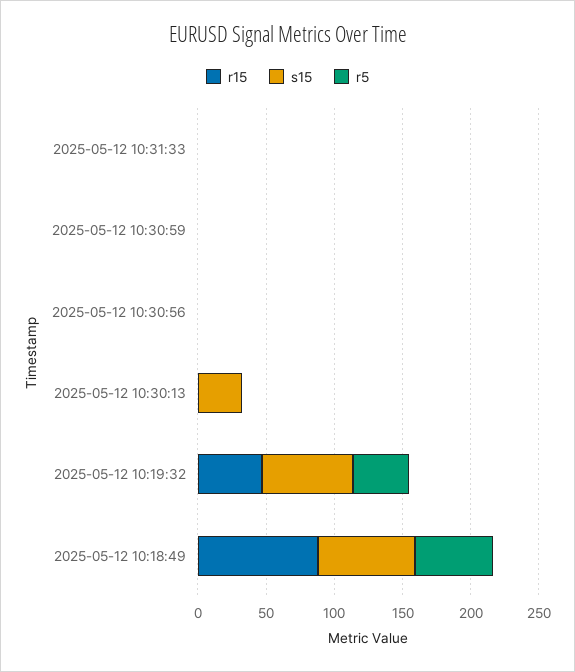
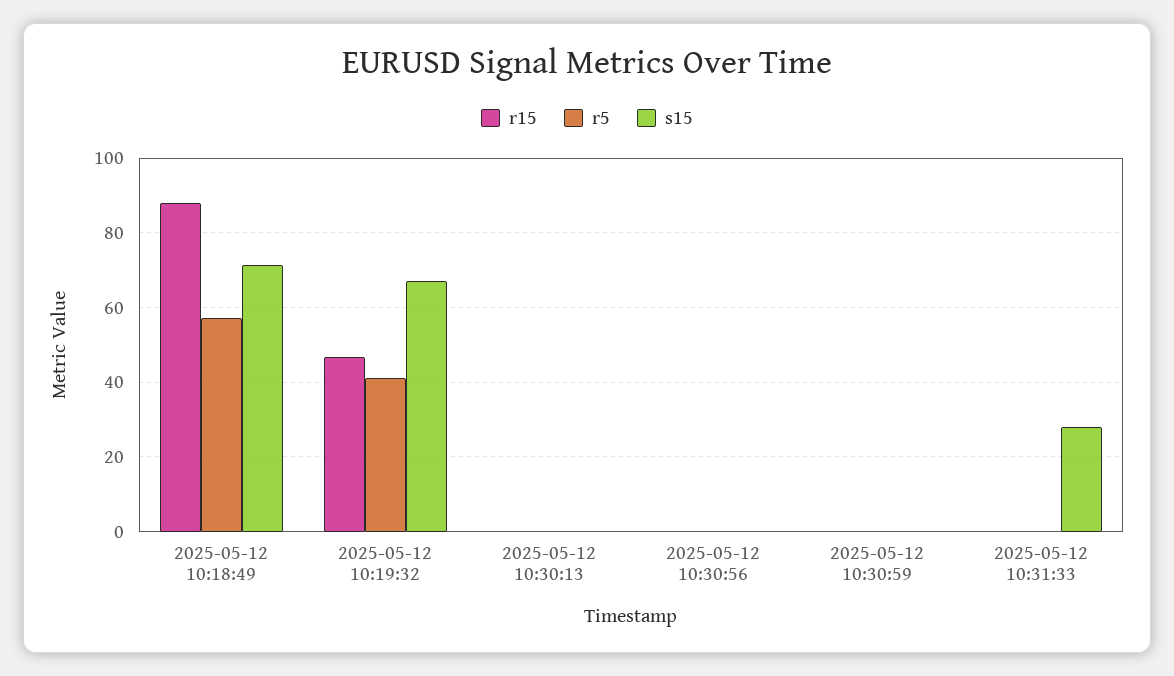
s15, 2025-05-12 10:31:33: 0 -> 28
s15, 2025-05-12 10:30:13: 30 -> 0

